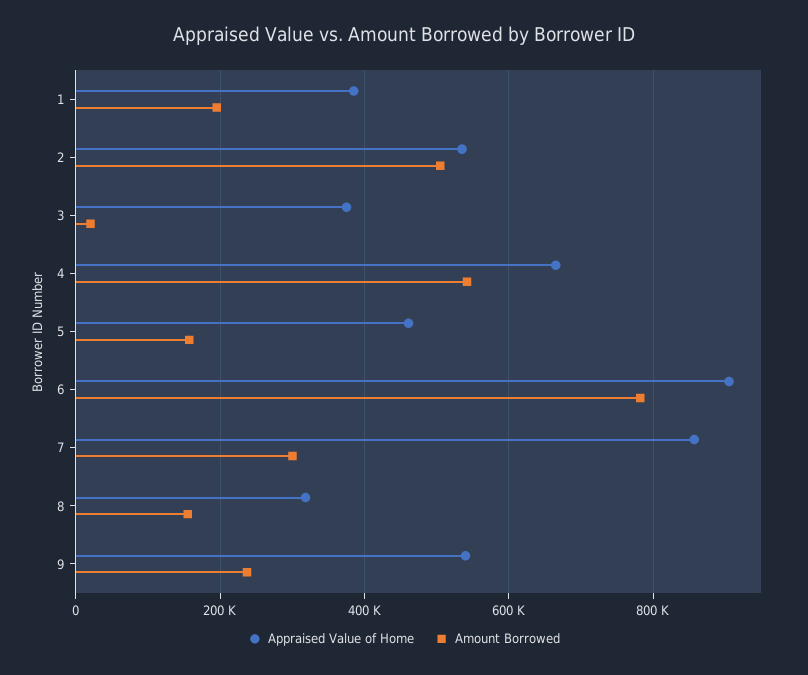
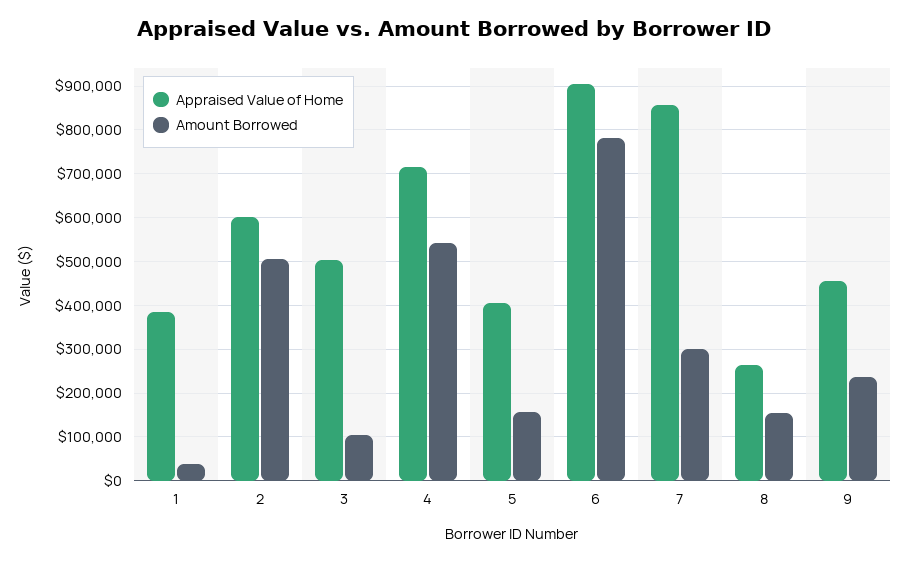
Amount Borrowed, 1: 200000 -> 40000
Appraised Value of Home, 2: 540000 -> 600000
Appraised Value of Home, 3: 380000 -> 500000
Amount Borrowed, 3: 20000 -> 100000
Appraised Value of Home, 4: 660000 -> 720000
Appraised Value of Home, 5: 460000 -> 400000
Appraised Value of Home, 8: 320000 -> 260000
Appraised Value of Home, 9: 540000 -> 460000

